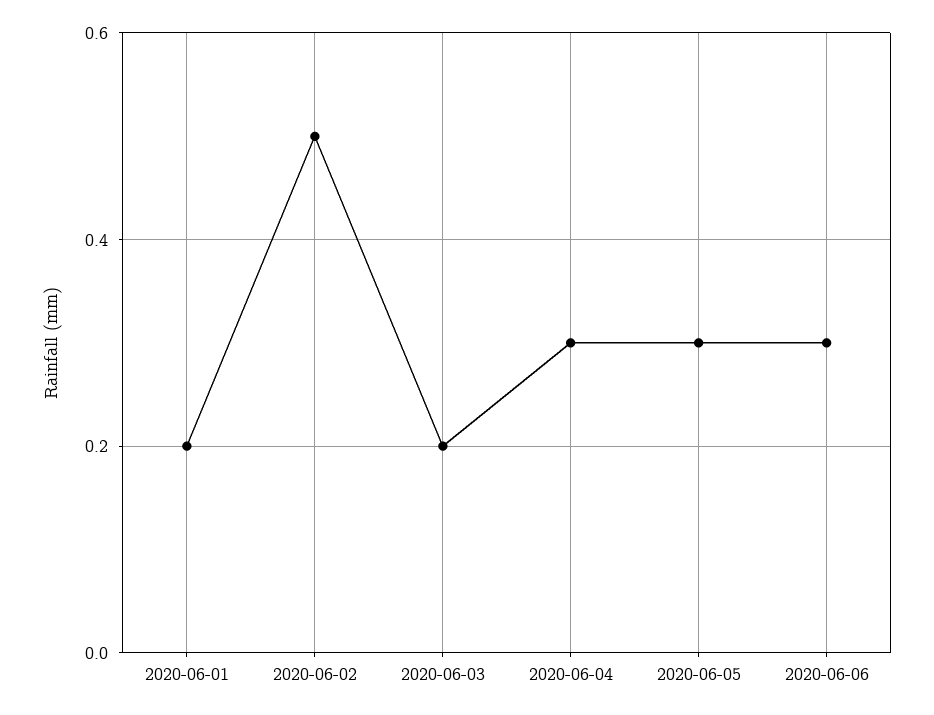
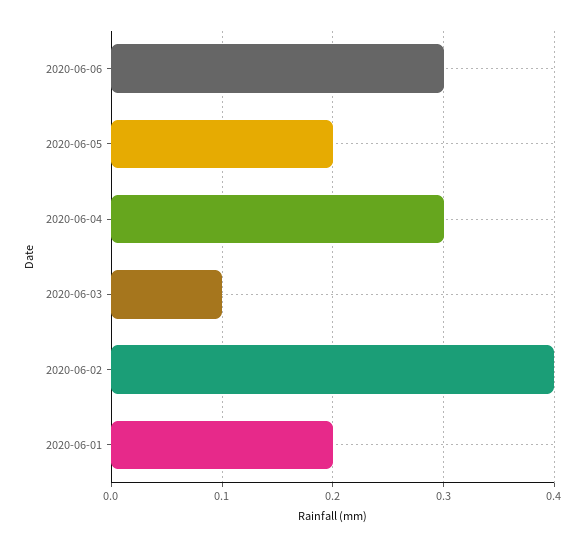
2020-06-02: 0.5 -> 0.4
2020-06-03: 0.2 -> 0.1
2020-06-05: 0.3 -> 0.2

